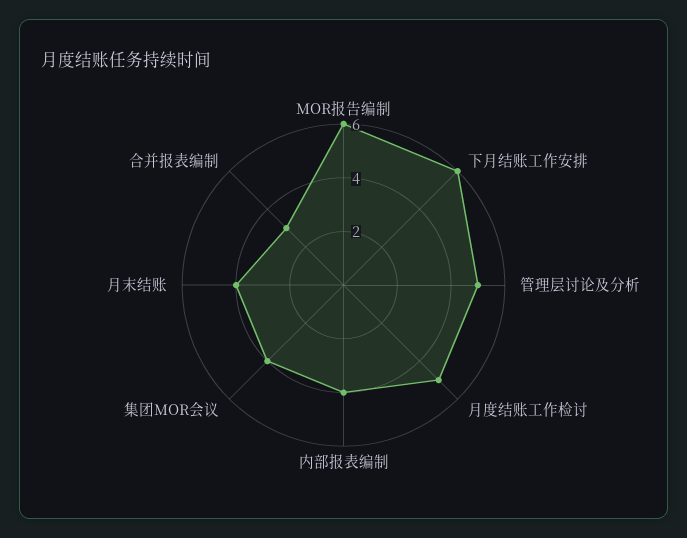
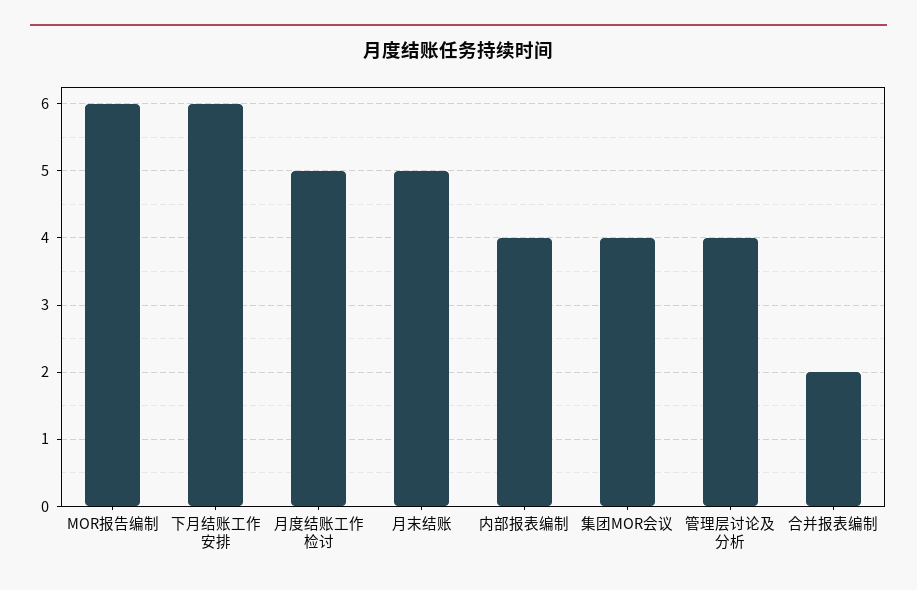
管理层讨论及分析: 5 -> 4
月末结账: 4 -> 5
合并报表编制: 3 -> 2

